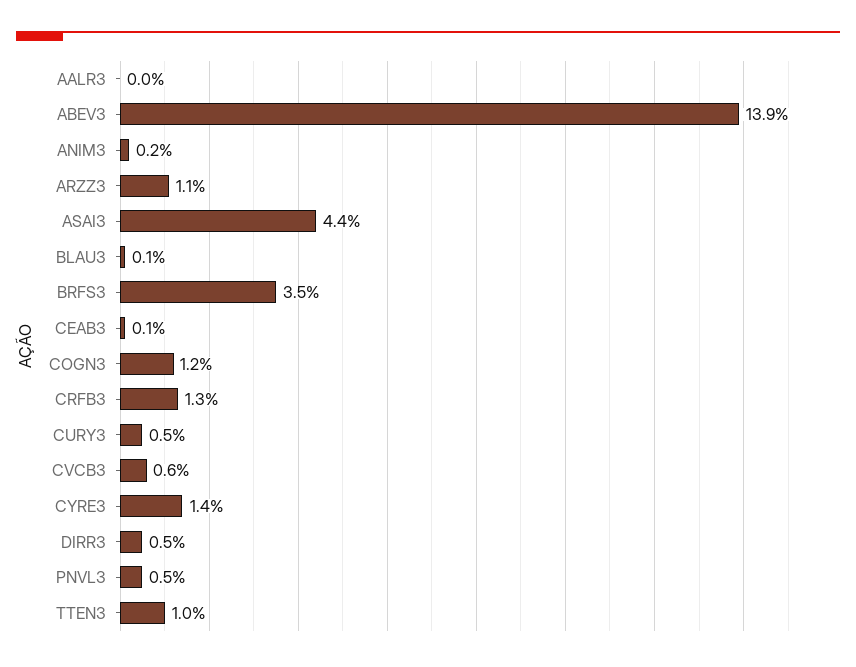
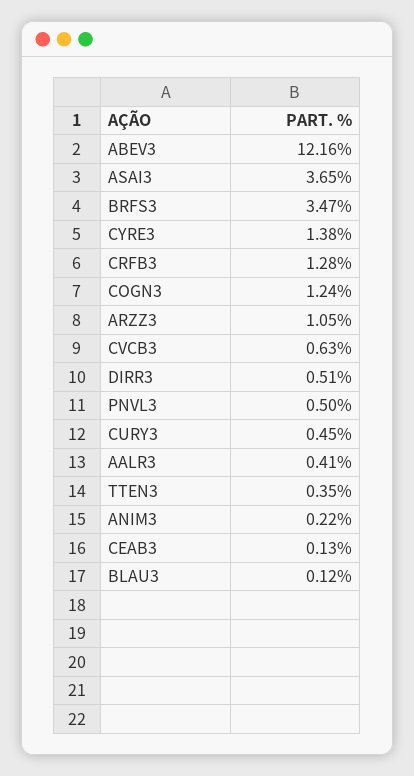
AALR3: 0 -> 0.41
ABEV3: 13.9 -> 12.16
ASAI3: 4.4 -> 3.65
TTEN3: 1 -> 0.35

